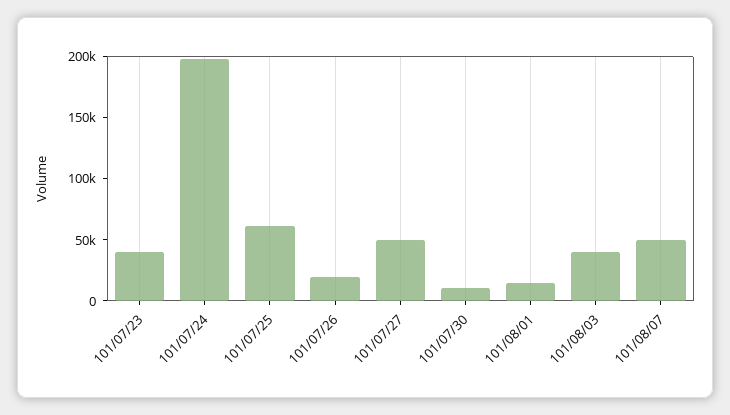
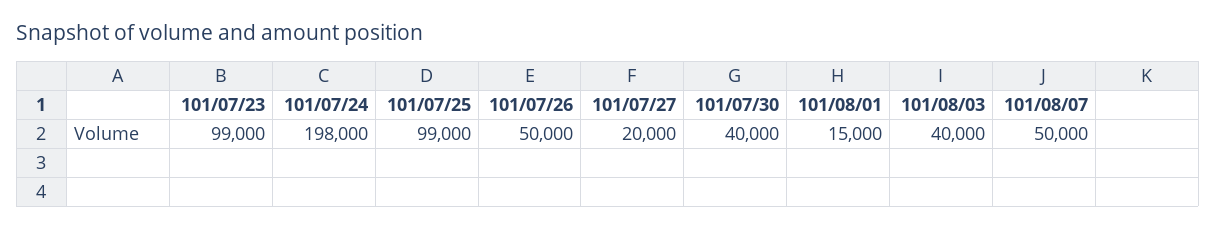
101/07/23: 40000 -> 99000
101/07/25: 60000 -> 99000
101/07/26: 20000 -> 50000
101/07/27: 50000 -> 20000
101/07/30: 10000 -> 40000

